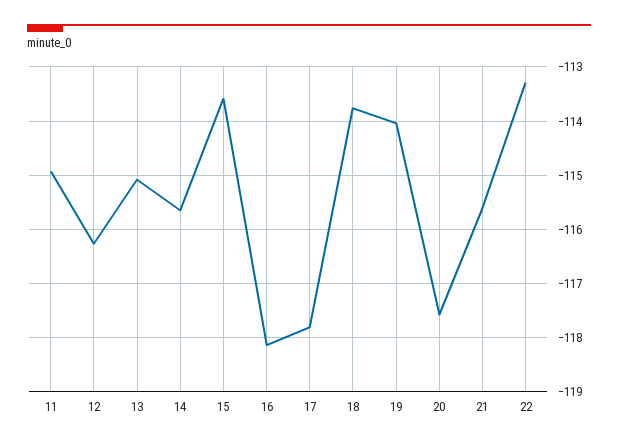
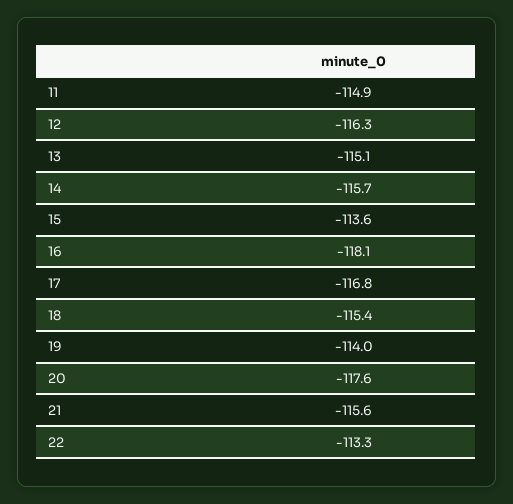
17: -117.8 -> -116.8
18: -113.8 -> -115.4

